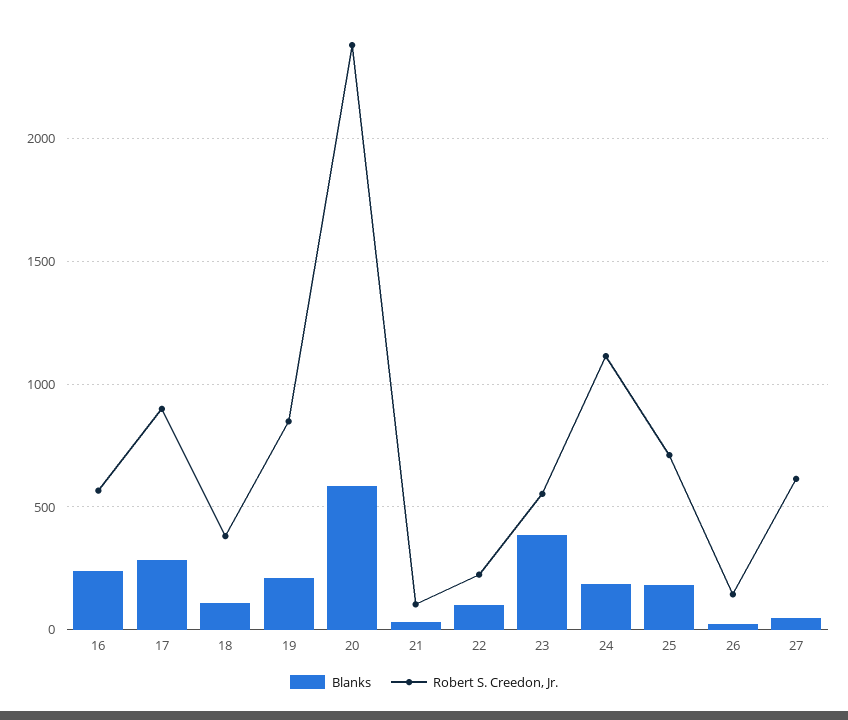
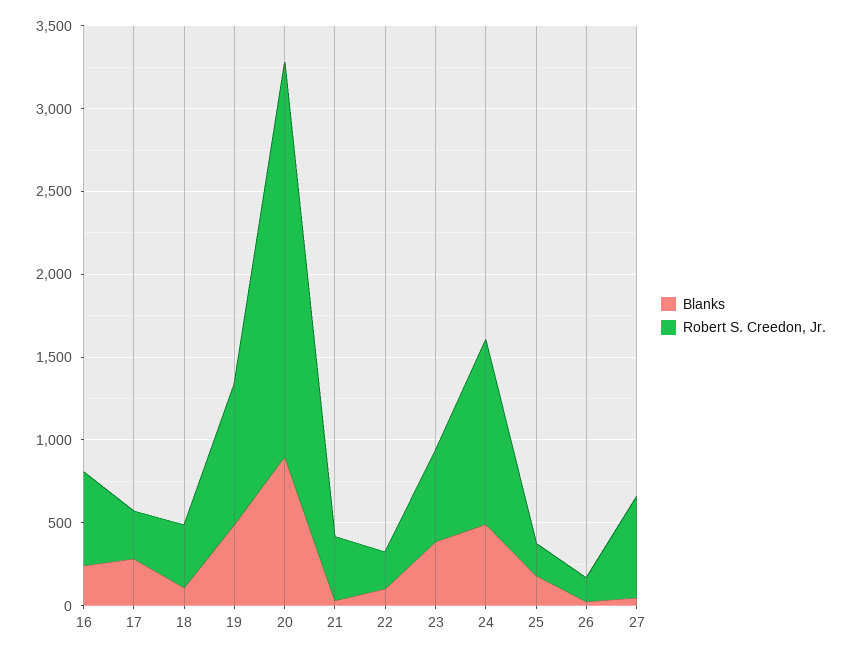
Robert S. Creedon, Jr., 17: 900 -> 300
Blanks, 19: 200 -> 500
Blanks, 20: 600 -> 900
Robert S. Creedon, Jr., 21: 100 -> 400
Blanks, 24: 200 -> 500
Robert S. Creedon, Jr., 25: 700 -> 200

